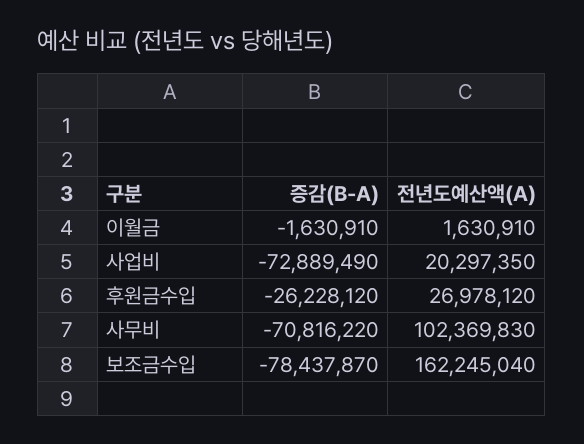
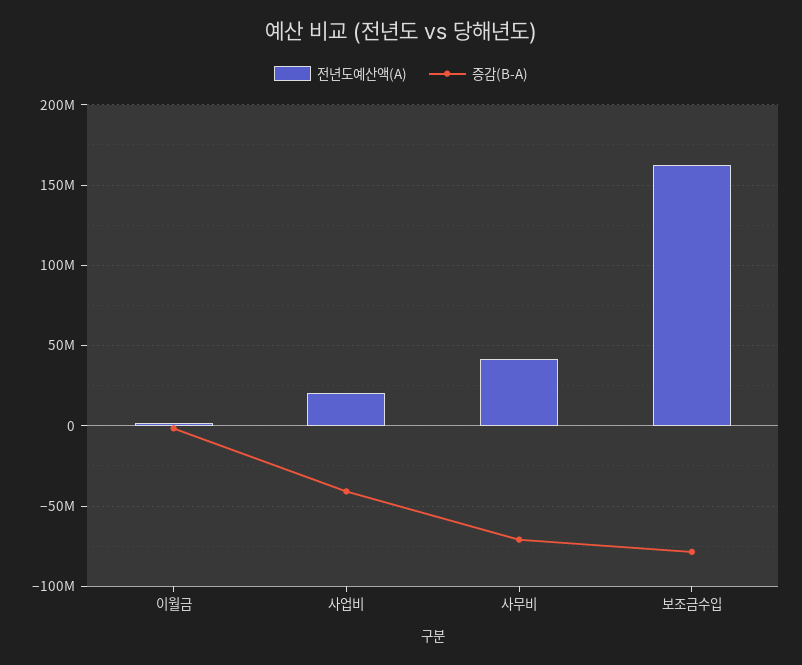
증감(B-A), 사업비: -72889490 -> -40000000
증감(B-A), 후원금수입: -26228120 -> none
전년도예산액(A), 후원금수입: 26978120 -> none
전년도예산액(A), 사무비: 102369830 -> 40000000

